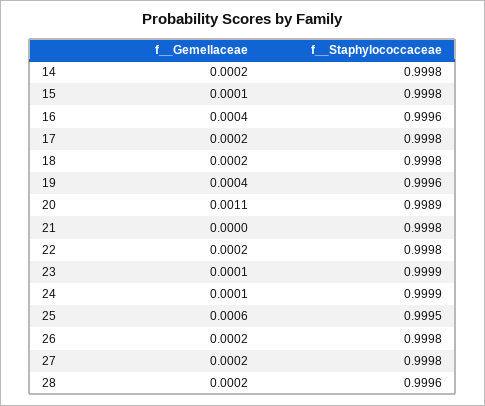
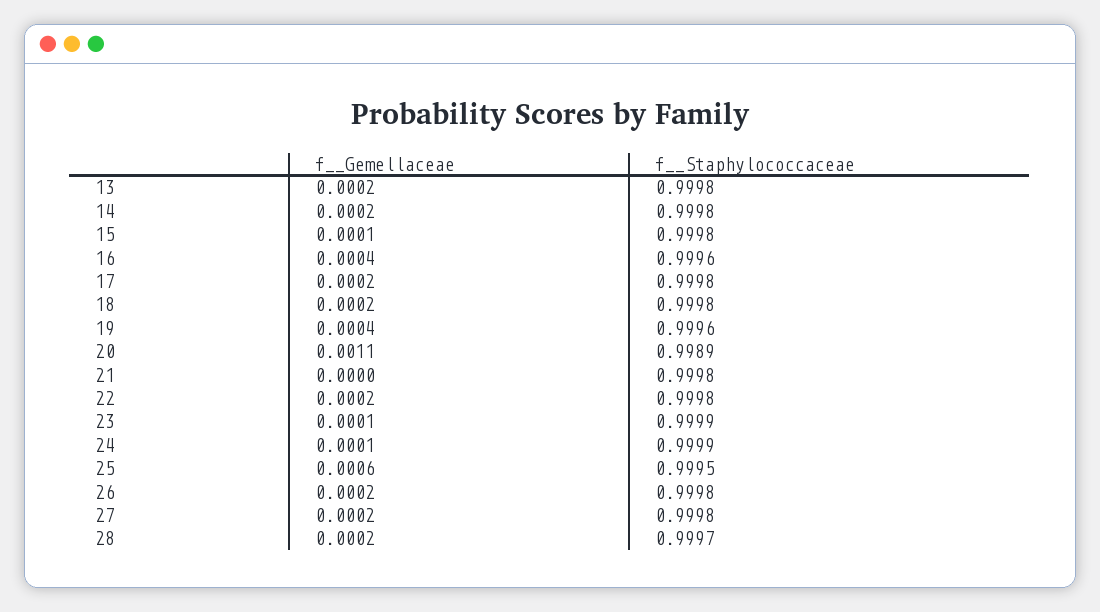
f__Staphylococcaceae, 28: 0.9996 -> 0.9997
f__Gemellaceae, 13: none -> 0.0002
f__Staphylococcaceae, 13: none -> 0.9998

